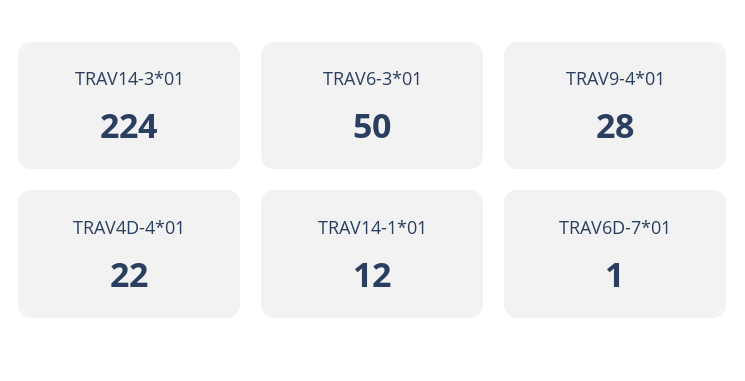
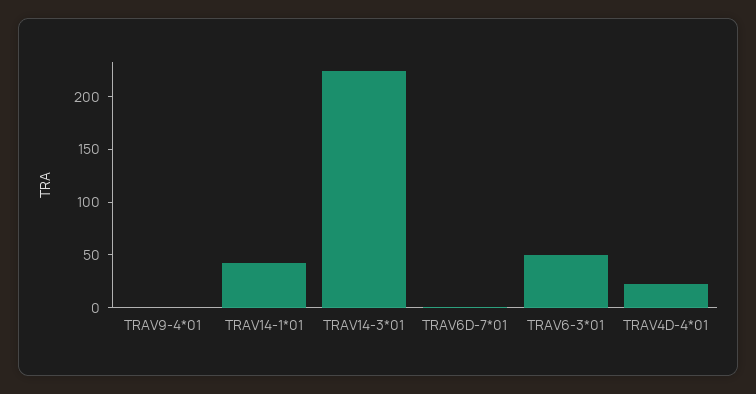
TRAV9-4*01: 28 -> 0
TRAV14-1*01: 12 -> 40

